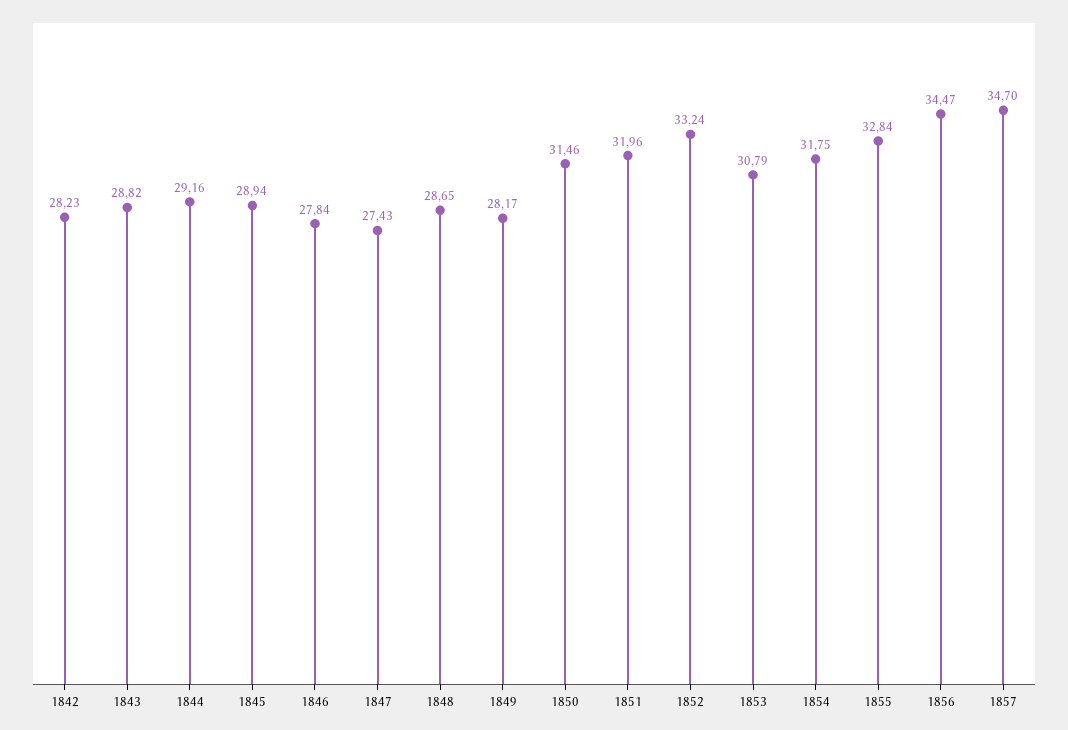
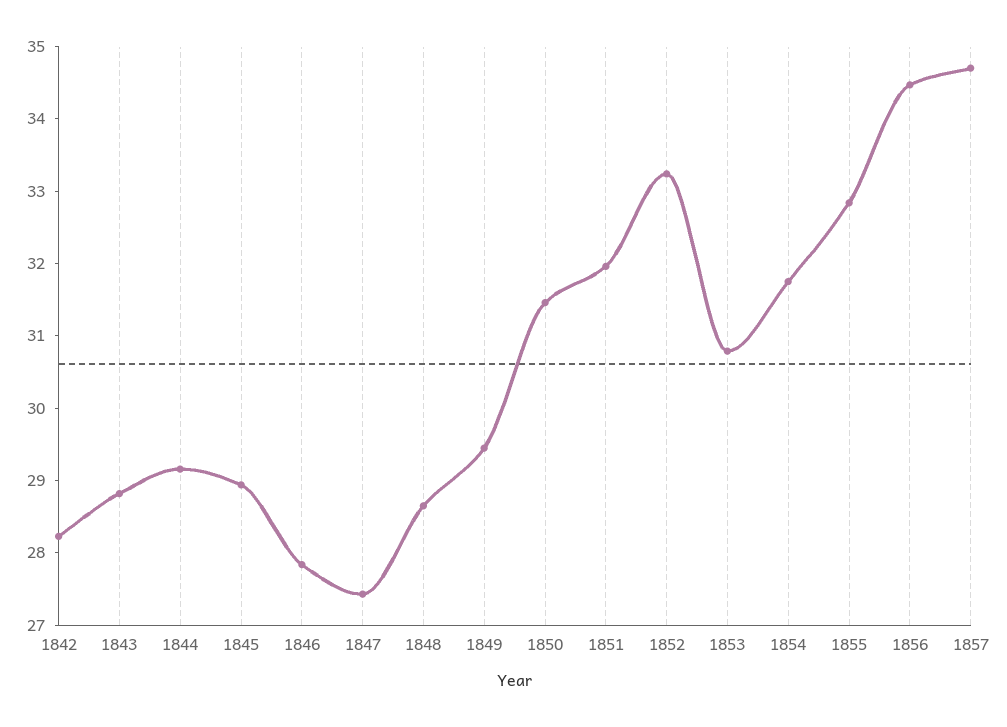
1849: 28.17 -> 29.4

